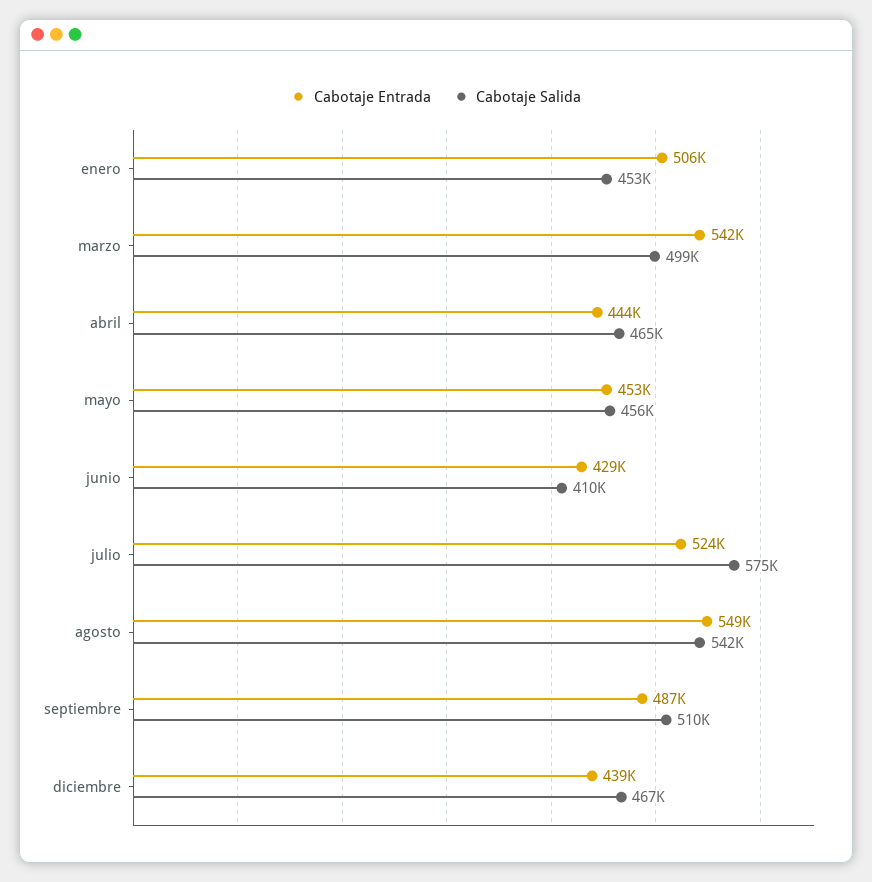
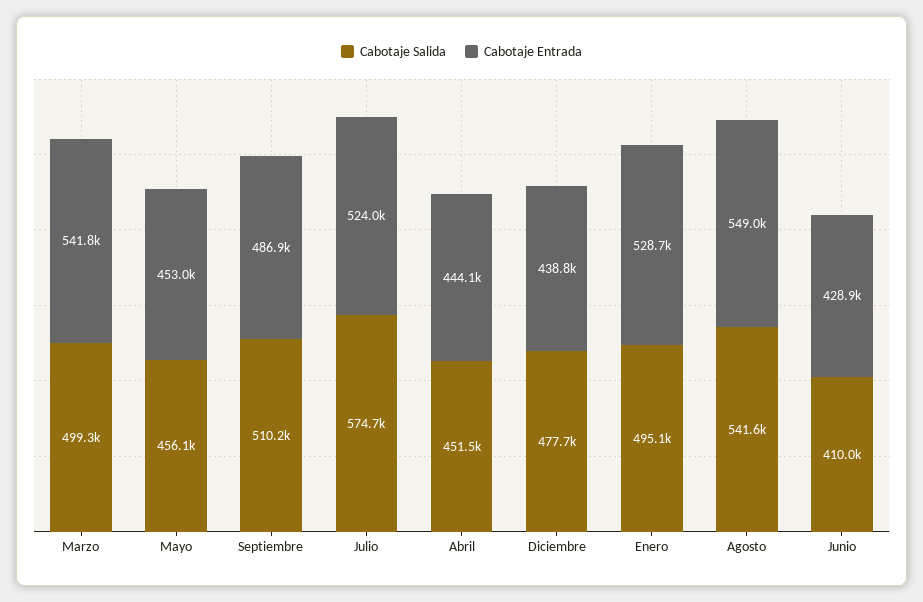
Cabotaje Entrada, enero: 506000 -> 528700
Cabotaje Salida, enero: 453000 -> 495100
Cabotaje Salida, abril: 465000 -> 451500
Cabotaje Salida, diciembre: 467000 -> 477700

